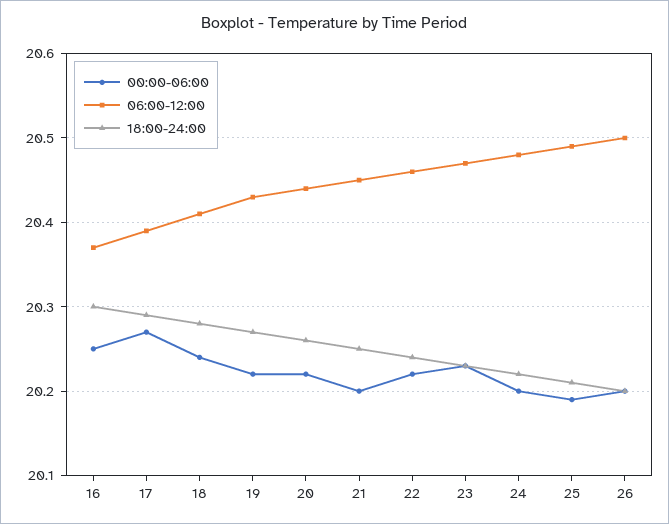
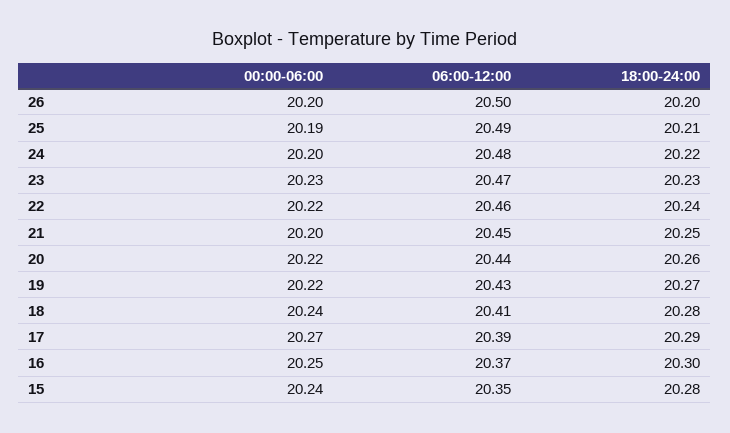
00:00-06:00, 15: none -> 20.24
06:00-12:00, 15: none -> 20.35
18:00-24:00, 15: none -> 20.28

